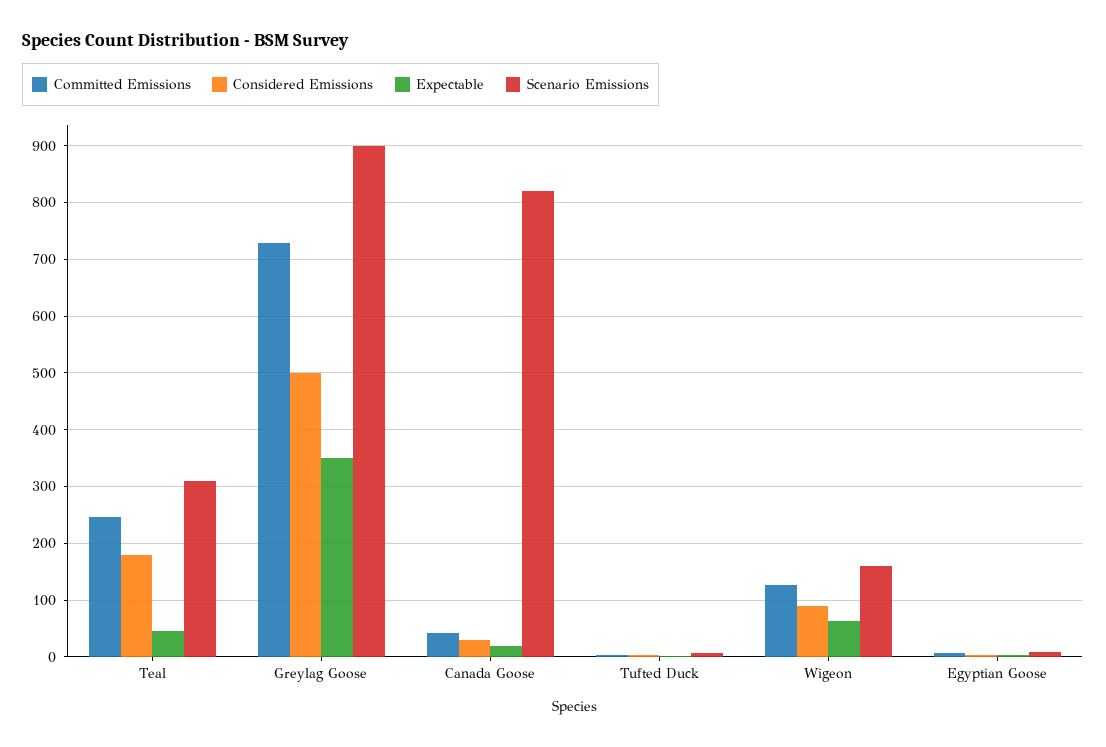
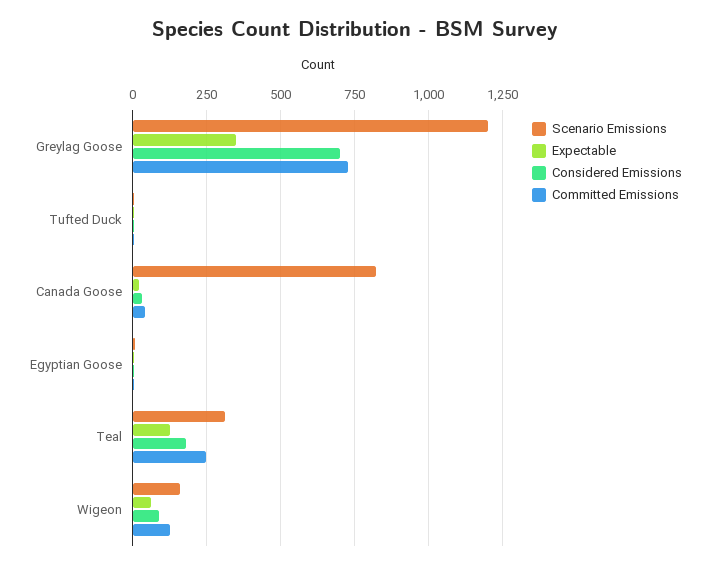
Expectable, Teal: 40 -> 125
Considered Emissions, Greylag Goose: 500 -> 700
Scenario Emissions, Greylag Goose: 900 -> 1200

